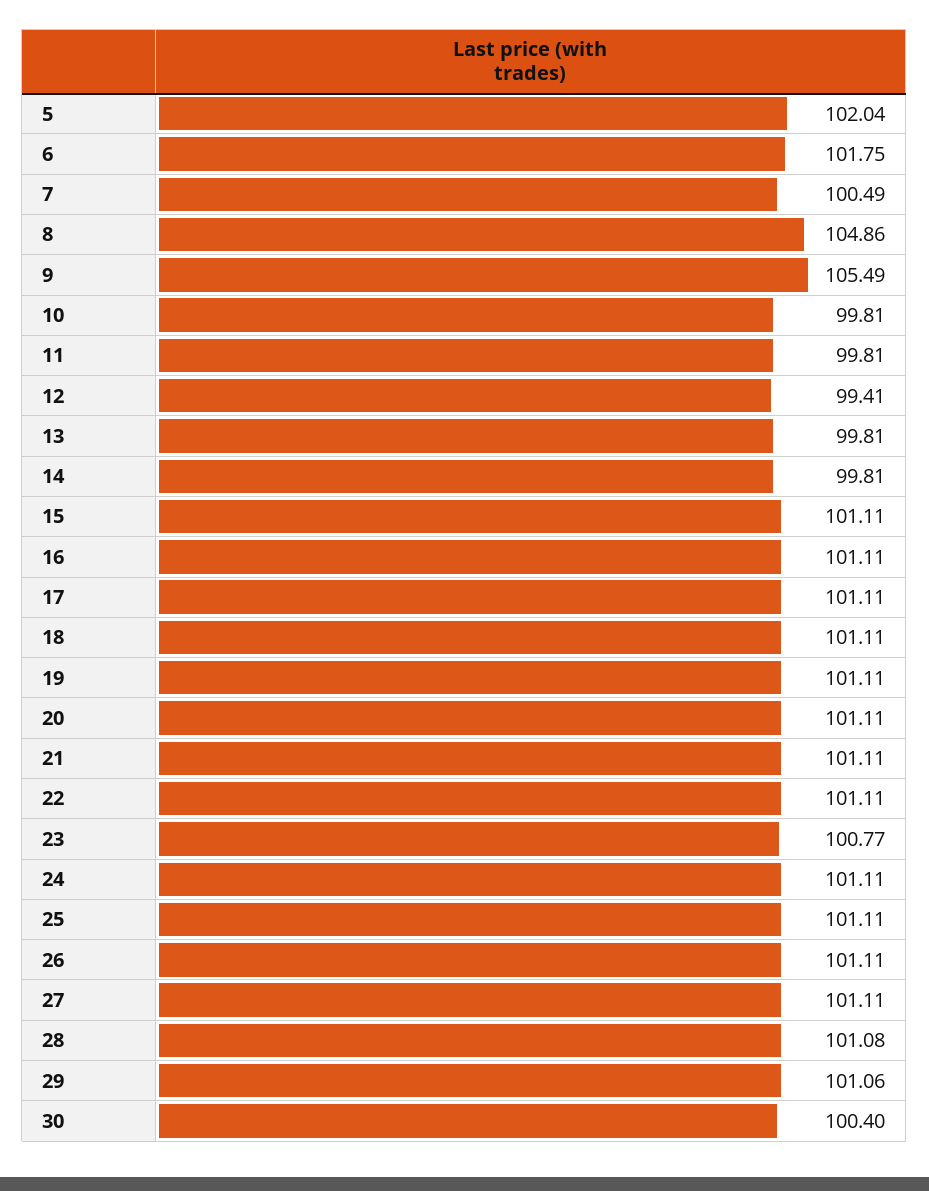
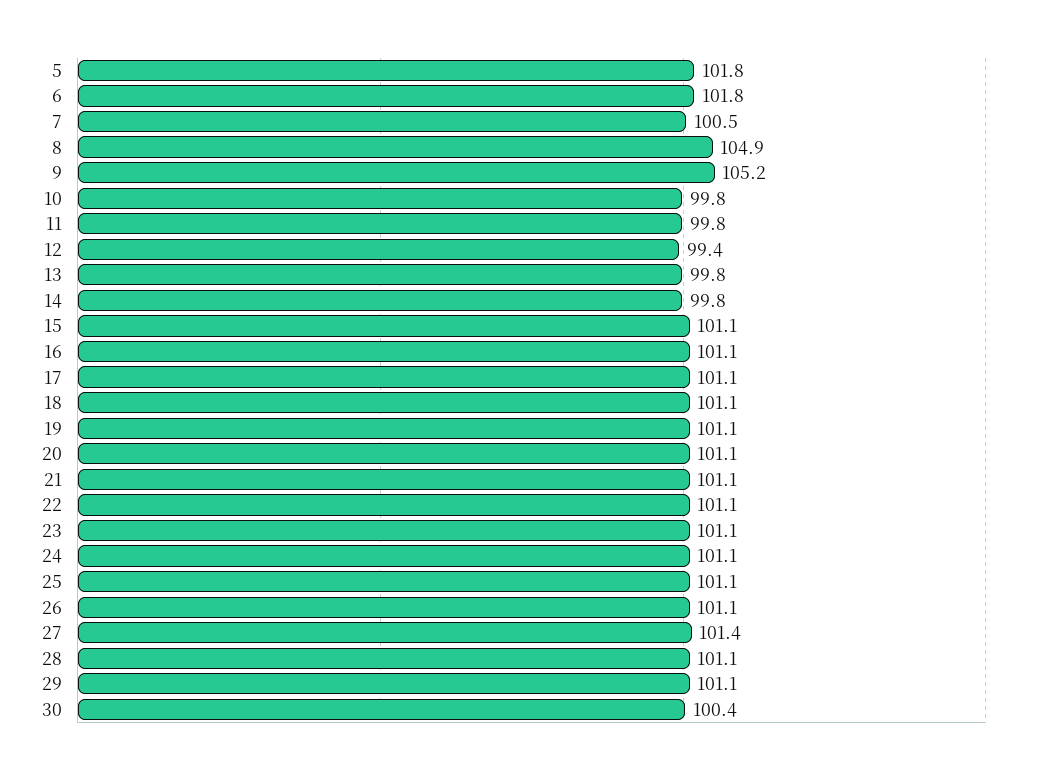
5: 102.04 -> 101.8
9: 105.49 -> 105.2
23: 100.77 -> 101.1
27: 101.11 -> 101.4

